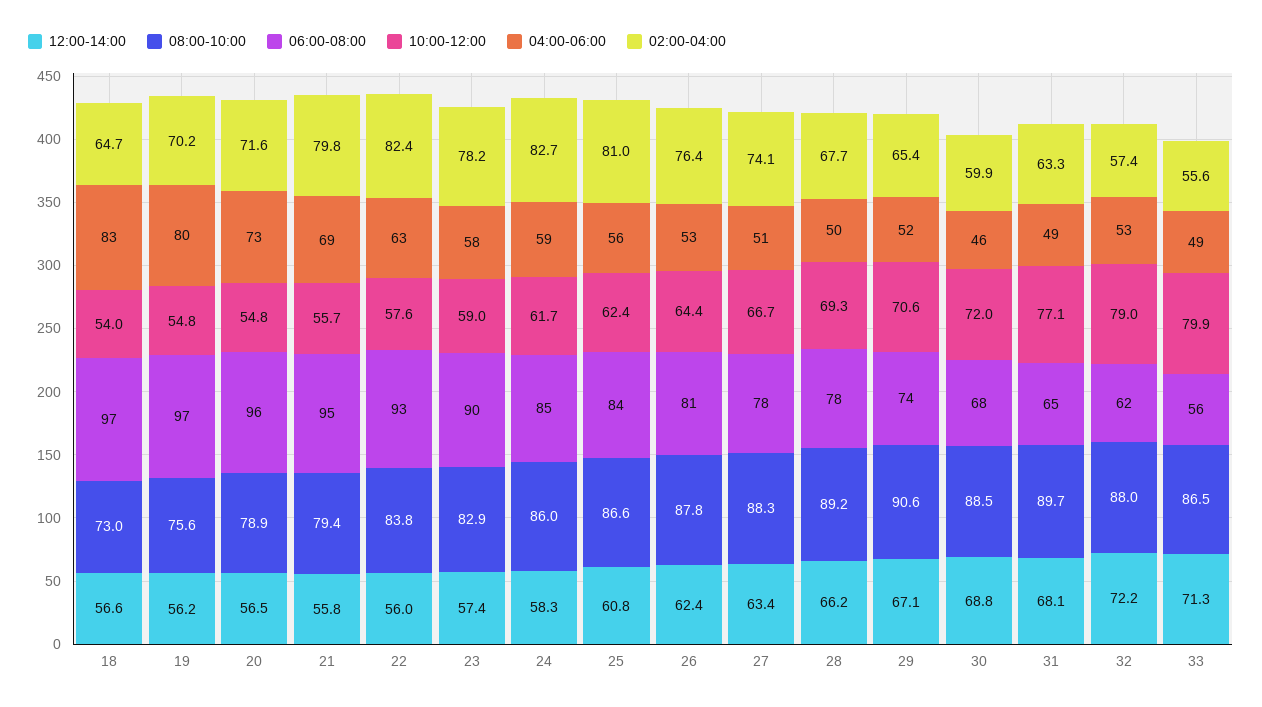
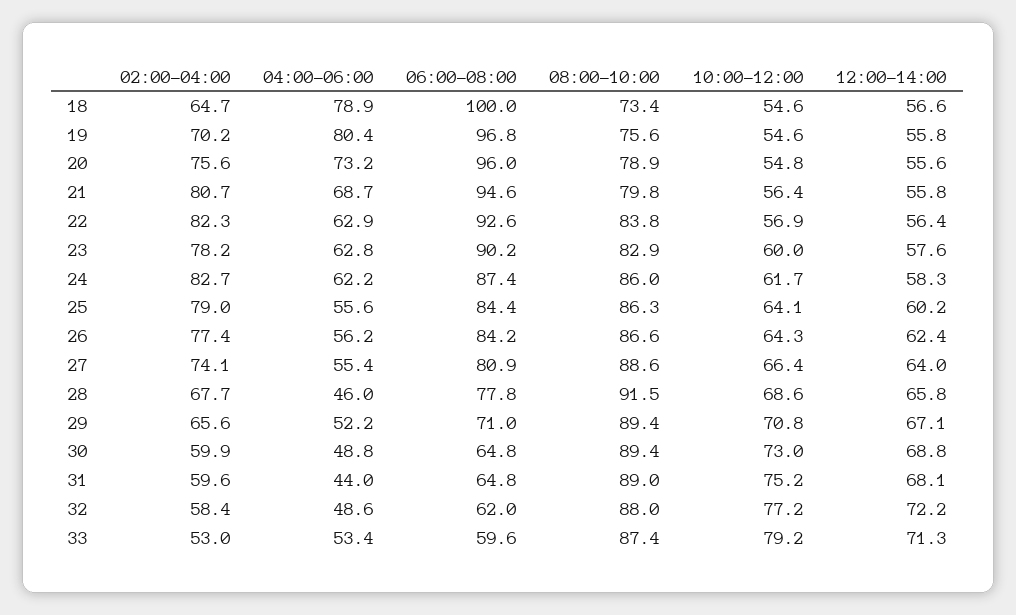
08:00-10:00, 18: 73 -> 73.4
06:00-08:00, 18: 97 -> 100
10:00-12:00, 18: 54 -> 54.6
04:00-06:00, 18: 83 -> 78.9
12:00-14:00, 19: 56.2 -> 55.8
10:00-12:00, 19: 54.8 -> 54.6
12:00-14:00, 20: 56.5 -> 55.6
02:00-04:00, 20: 71.6 -> 75.6
08:00-10:00, 21: 79.4 -> 79.8
10:00-12:00, 21: 55.7 -> 56.4
02:00-04:00, 21: 79.8 -> 80.7
12:00-14:00, 22: 56 -> 56.4
10:00-12:00, 22: 57.6 -> 56.9
02:00-04:00, 22: 82.4 -> 82.3
12:00-14:00, 23: 57.4 -> 57.6
10:00-12:00, 23: 59 -> 60
04:00-06:00, 23: 58 -> 62.8
06:00-08:00, 24: 85 -> 87.4
04:00-06:00, 24: 59 -> 62.2
12:00-14:00, 25: 60.8 -> 60.2
08:00-10:00, 25: 86.6 -> 86.3
10:00-12:00, 25: 62.4 -> 64.1
02:00-04:00, 25: 81 -> 79
08:00-10:00, 26: 87.8 -> 86.6
06:00-08:00, 26: 81 -> 84.2
10:00-12:00, 26: 64.4 -> 64.3
04:00-06:00, 26: 53 -> 56.2
02:00-04:00, 26: 76.4 -> 77.4
12:00-14:00, 27: 63.4 -> 64
08:00-10:00, 27: 88.3 -> 88.6
06:00-08:00, 27: 78 -> 80.9
10:00-12:00, 27: 66.7 -> 66.4
04:00-06:00, 27: 51 -> 55.4
12:00-14:00, 28: 66.2 -> 65.8
08:00-10:00, 28: 89.2 -> 91.5
10:00-12:00, 28: 69.3 -> 68.6
04:00-06:00, 28: 50 -> 46
08:00-10:00, 29: 90.6 -> 89.4
06:00-08:00, 29: 74 -> 71
10:00-12:00, 29: 70.6 -> 70.8
02:00-04:00, 29: 65.4 -> 65.6
08:00-10:00, 30: 88.5 -> 89.4
06:00-08:00, 30: 68 -> 64.8
10:00-12:00, 30: 72 -> 73
04:00-06:00, 30: 46 -> 48.8
08:00-10:00, 31: 89.7 -> 89
10:00-12:00, 31: 77.1 -> 75.2
04:00-06:00, 31: 49 -> 44
02:00-04:00, 31: 63.3 -> 59.6
10:00-12:00, 32: 79 -> 77.2
04:00-06:00, 32: 53 -> 48.6
02:00-04:00, 32: 57.4 -> 58.4
08:00-10:00, 33: 86.5 -> 87.4
06:00-08:00, 33: 56 -> 59.6
10:00-12:00, 33: 79.9 -> 79.2
04:00-06:00, 33: 49 -> 53.4
02:00-04:00, 33: 55.6 -> 53

